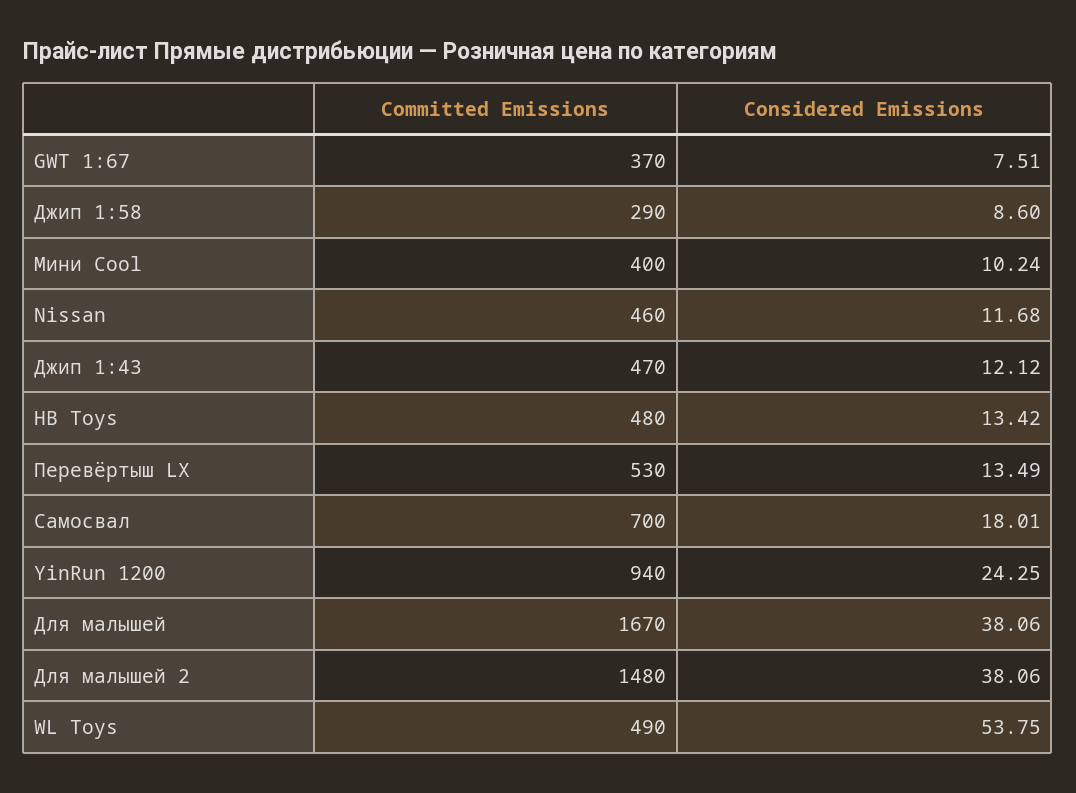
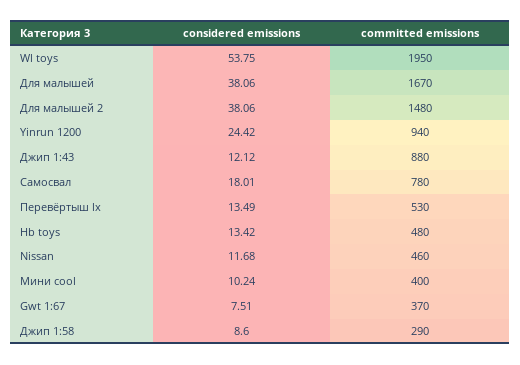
Committed Emissions, Джип 1:43: 470 -> 880
Committed Emissions, Самосвал: 700 -> 780
Considered Emissions, YinRun 1200: 24.25 -> 24.42
Committed Emissions, WL Toys: 490 -> 1950

